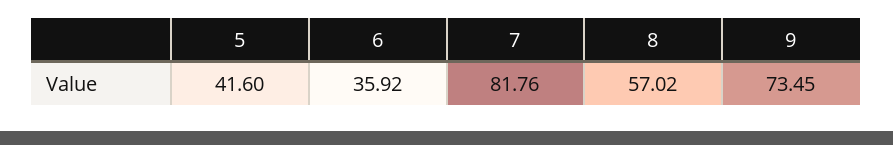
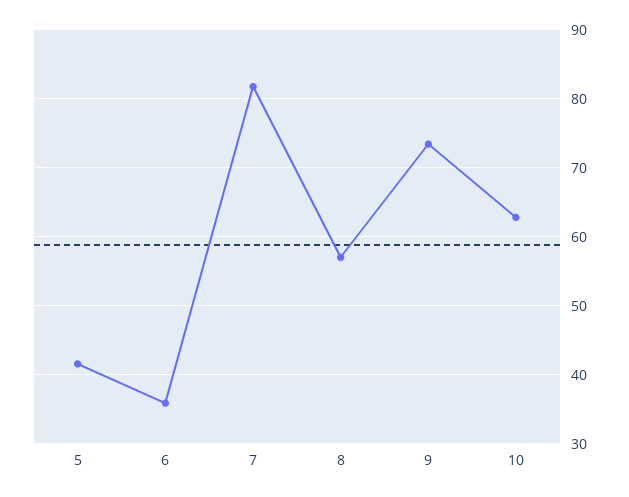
10: none -> 63

